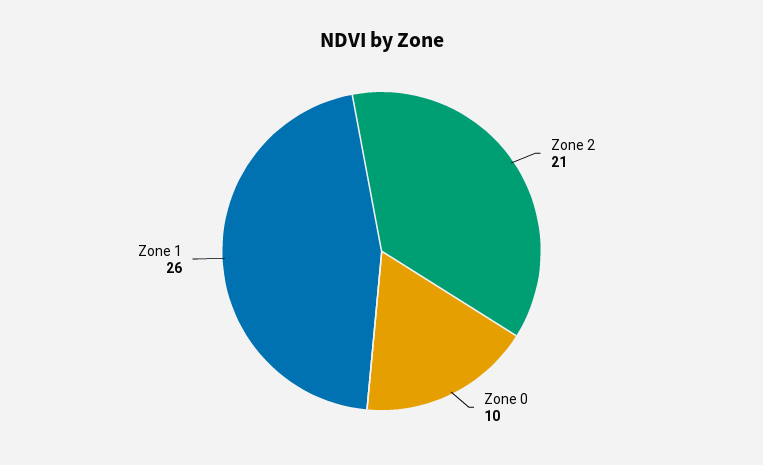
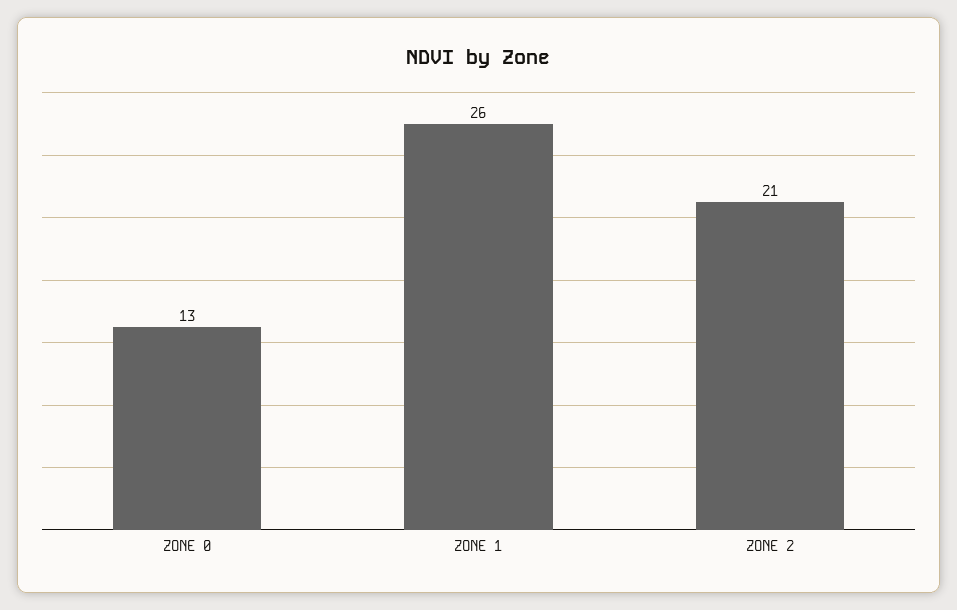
Zone 0: 10 -> 13

